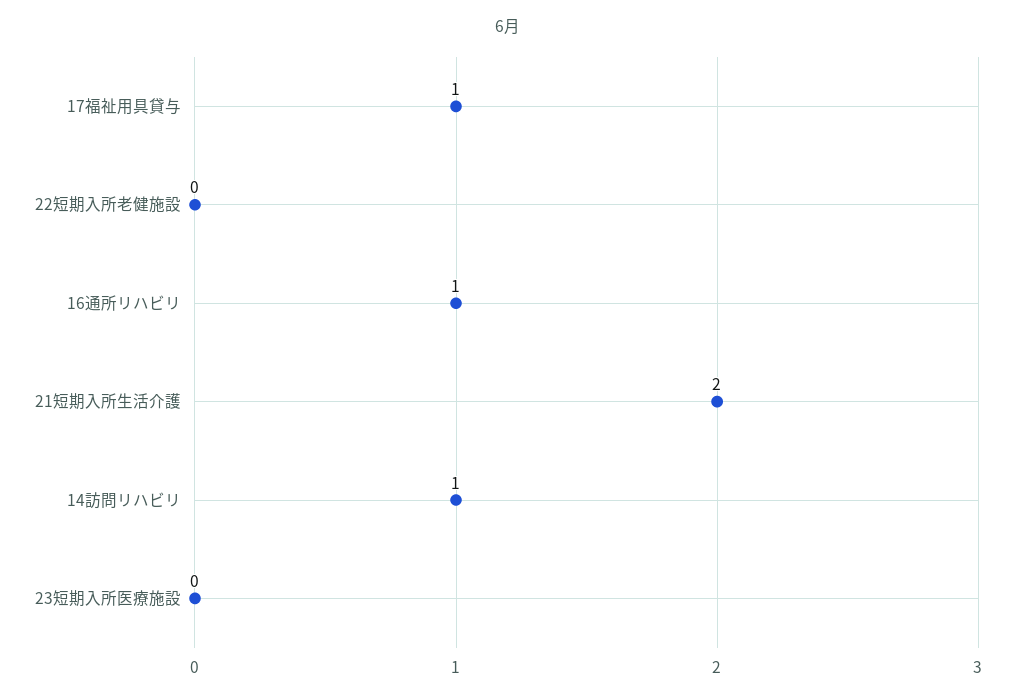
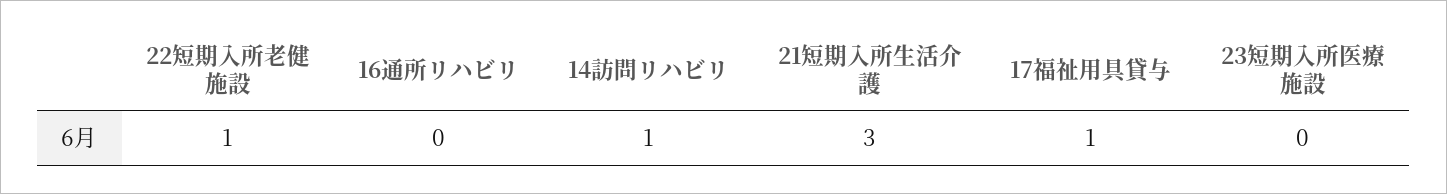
22短期入所老健施設: 0 -> 1
16通所リハビリ: 1 -> 0
21短期入所生活介護: 2 -> 3

